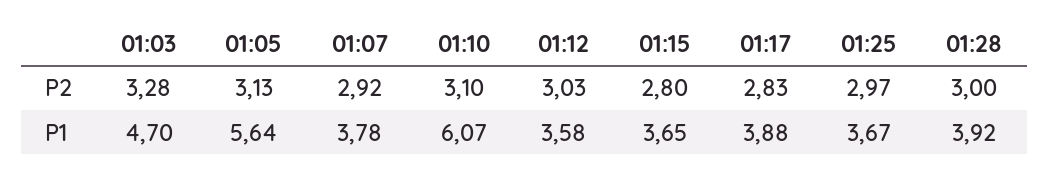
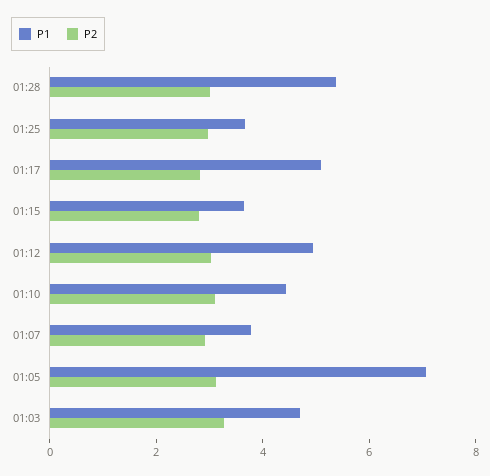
P1, 01:05: 5.64 -> 7
P1, 01:10: 6.07 -> 4.5
P1, 01:12: 3.58 -> 5
P1, 01:17: 3.88 -> 5
P1, 01:28: 3.92 -> 5.5

